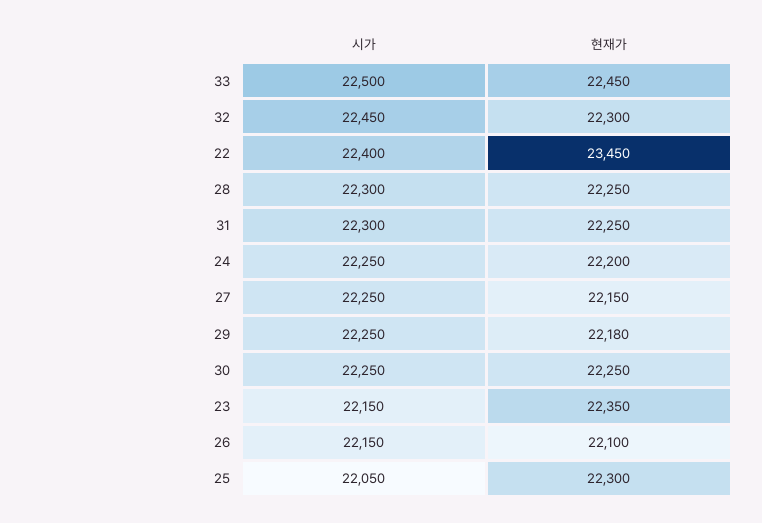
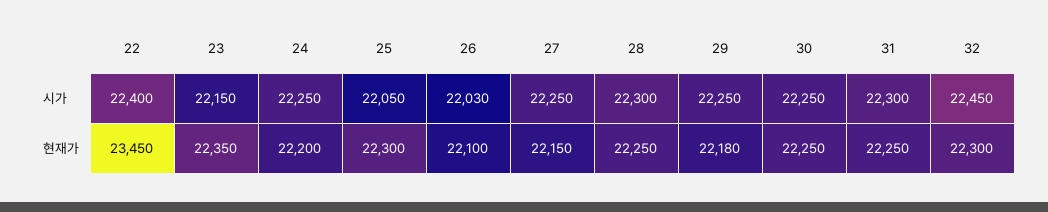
시가, 33: 22500 -> none
현재가, 33: 22450 -> none
시가, 26: 22150 -> 22030

